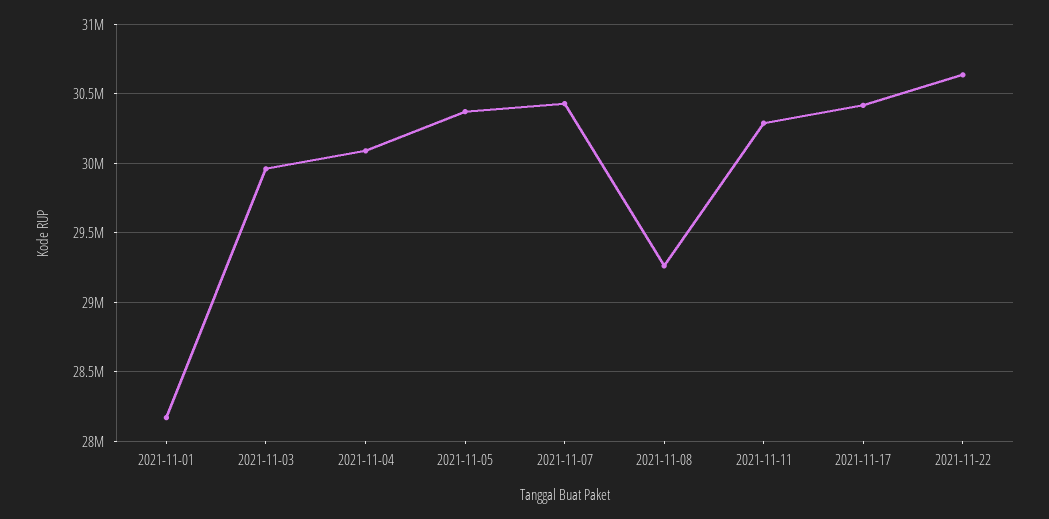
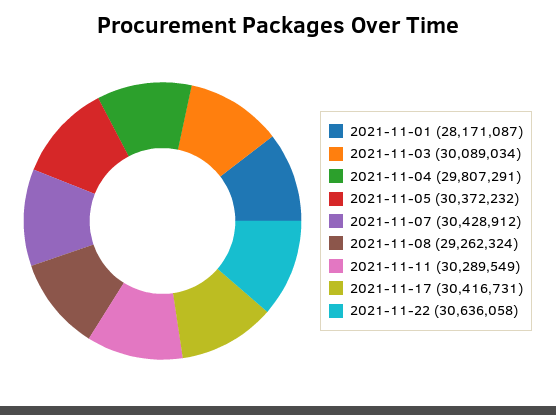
2021-11-03: 29950000 -> 30089034
2021-11-04: 30100000 -> 29807291

